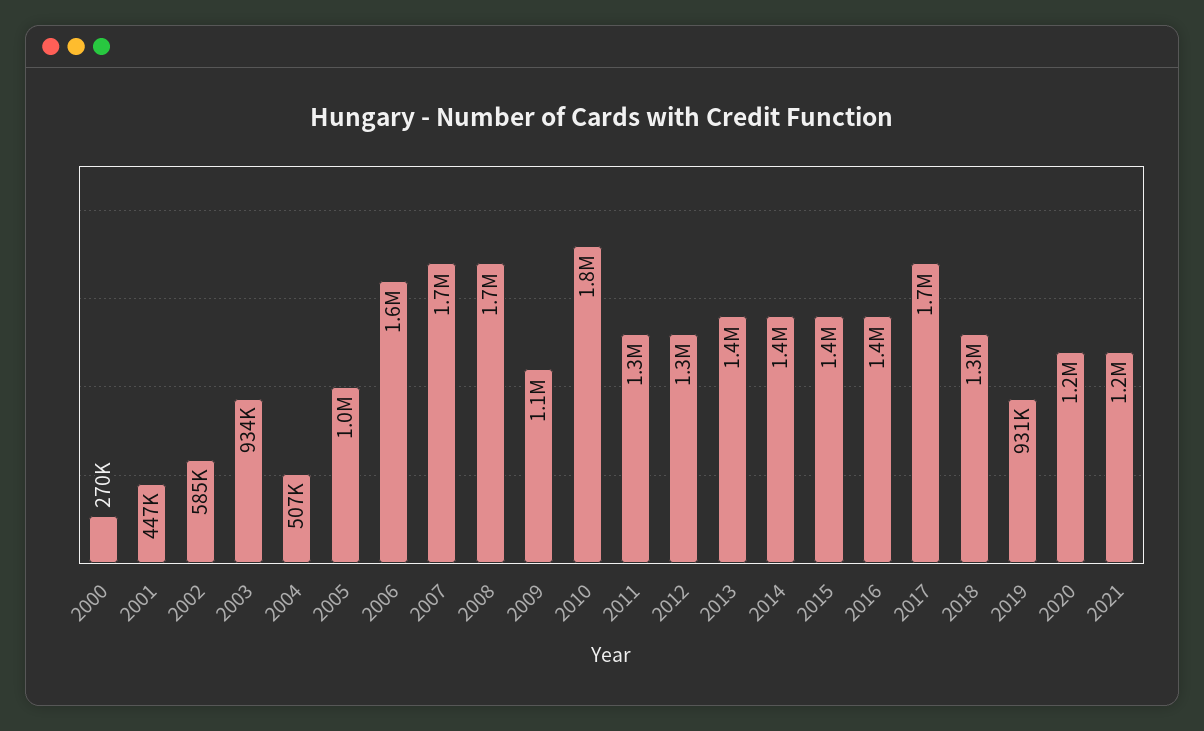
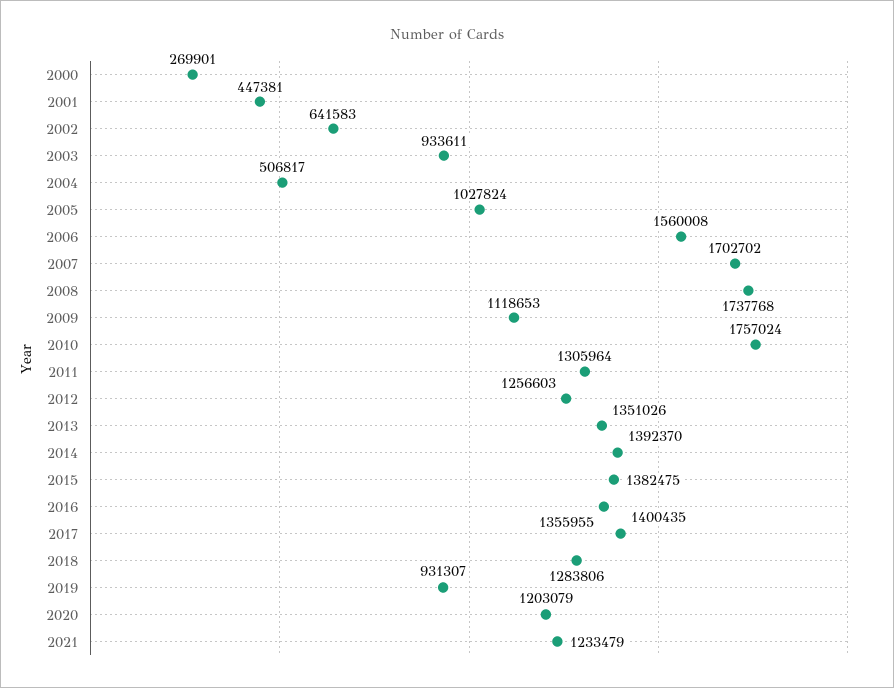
2002: 585000 -> 641583
2017: 1700000 -> 1400435

